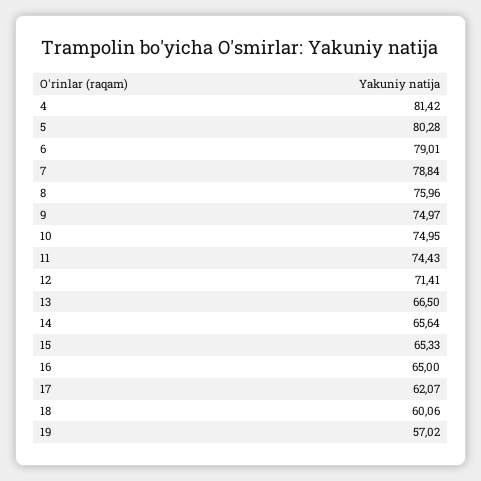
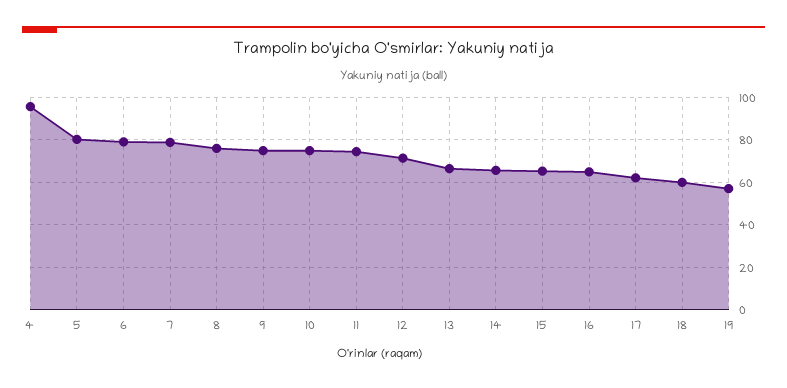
4: 81.42 -> 95

